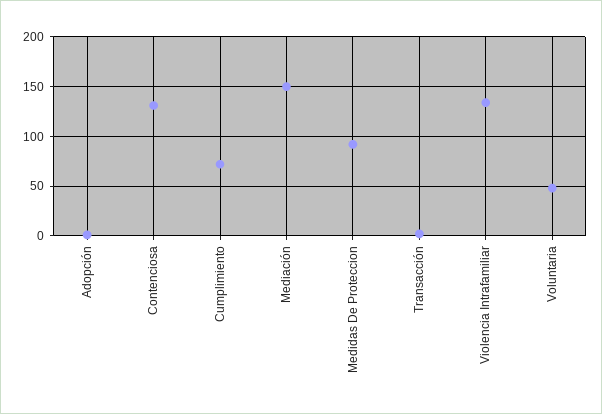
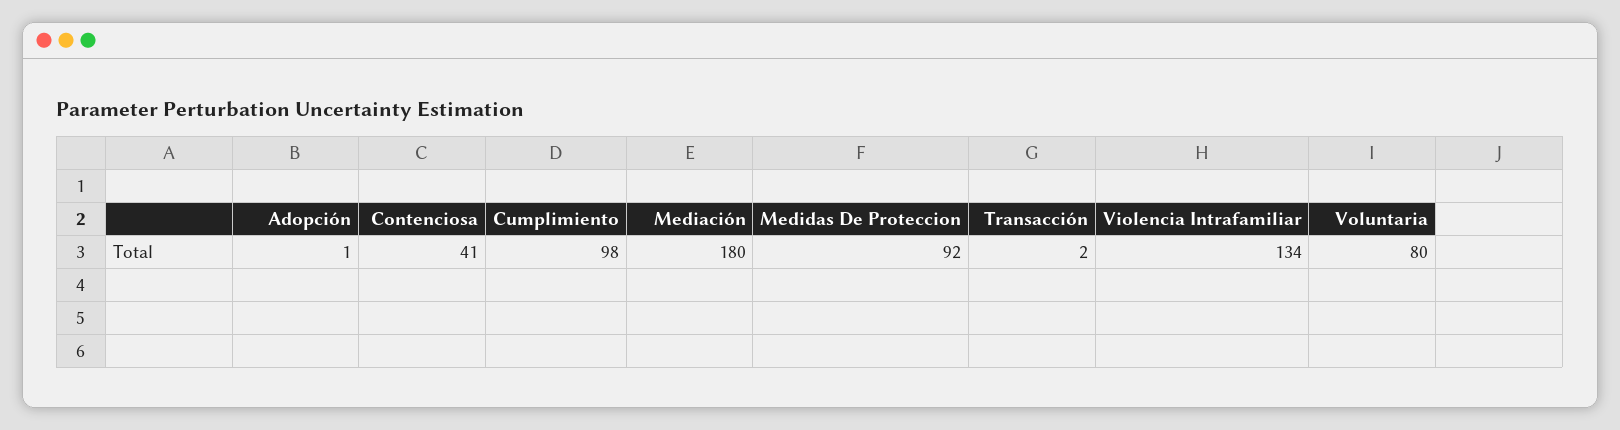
Contenciosa: 130 -> 41
Cumplimiento: 70 -> 98
Mediación: 150 -> 180
Voluntaria: 50 -> 80

